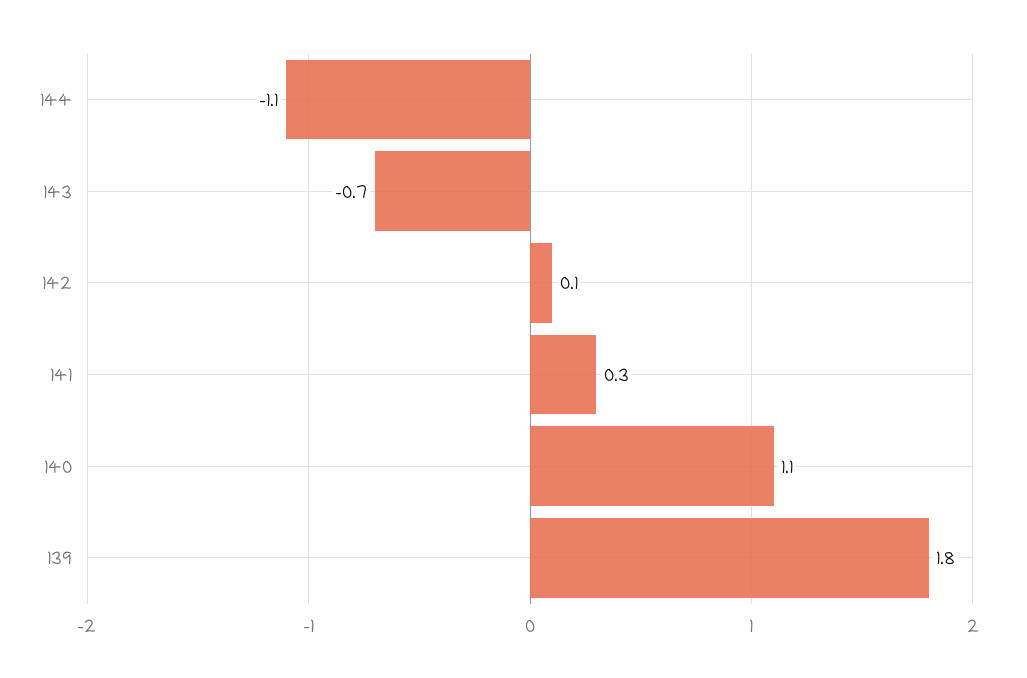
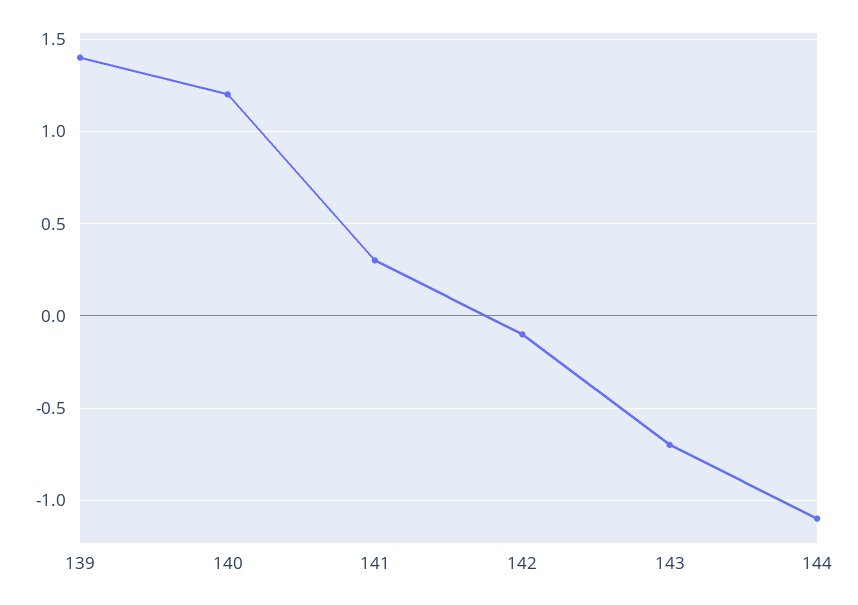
142: 0.1 -> -0.1
140: 1.1 -> 1.2
139: 1.8 -> 1.4

